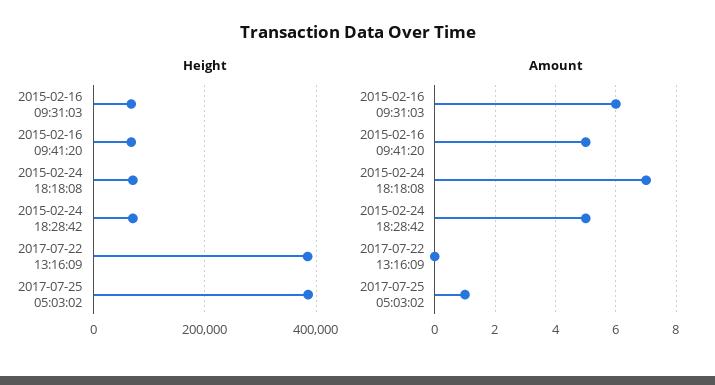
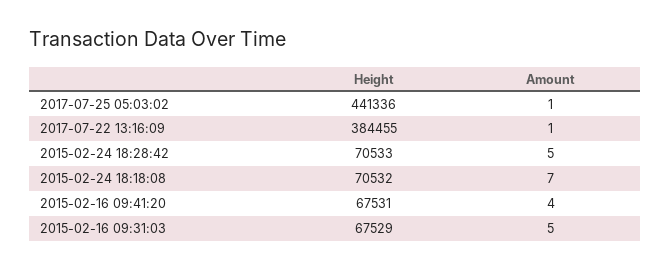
Height, 2017-07-25 05:03:02: 380000 -> 441336
Amount, 2015-02-16 09:31:03: 6 -> 5
Amount, 2015-02-16 09:41:20: 5 -> 4
Amount, 2017-07-22 13:16:09: 0 -> 1

